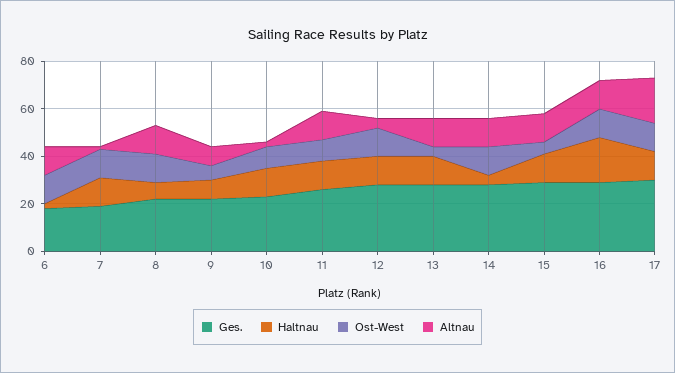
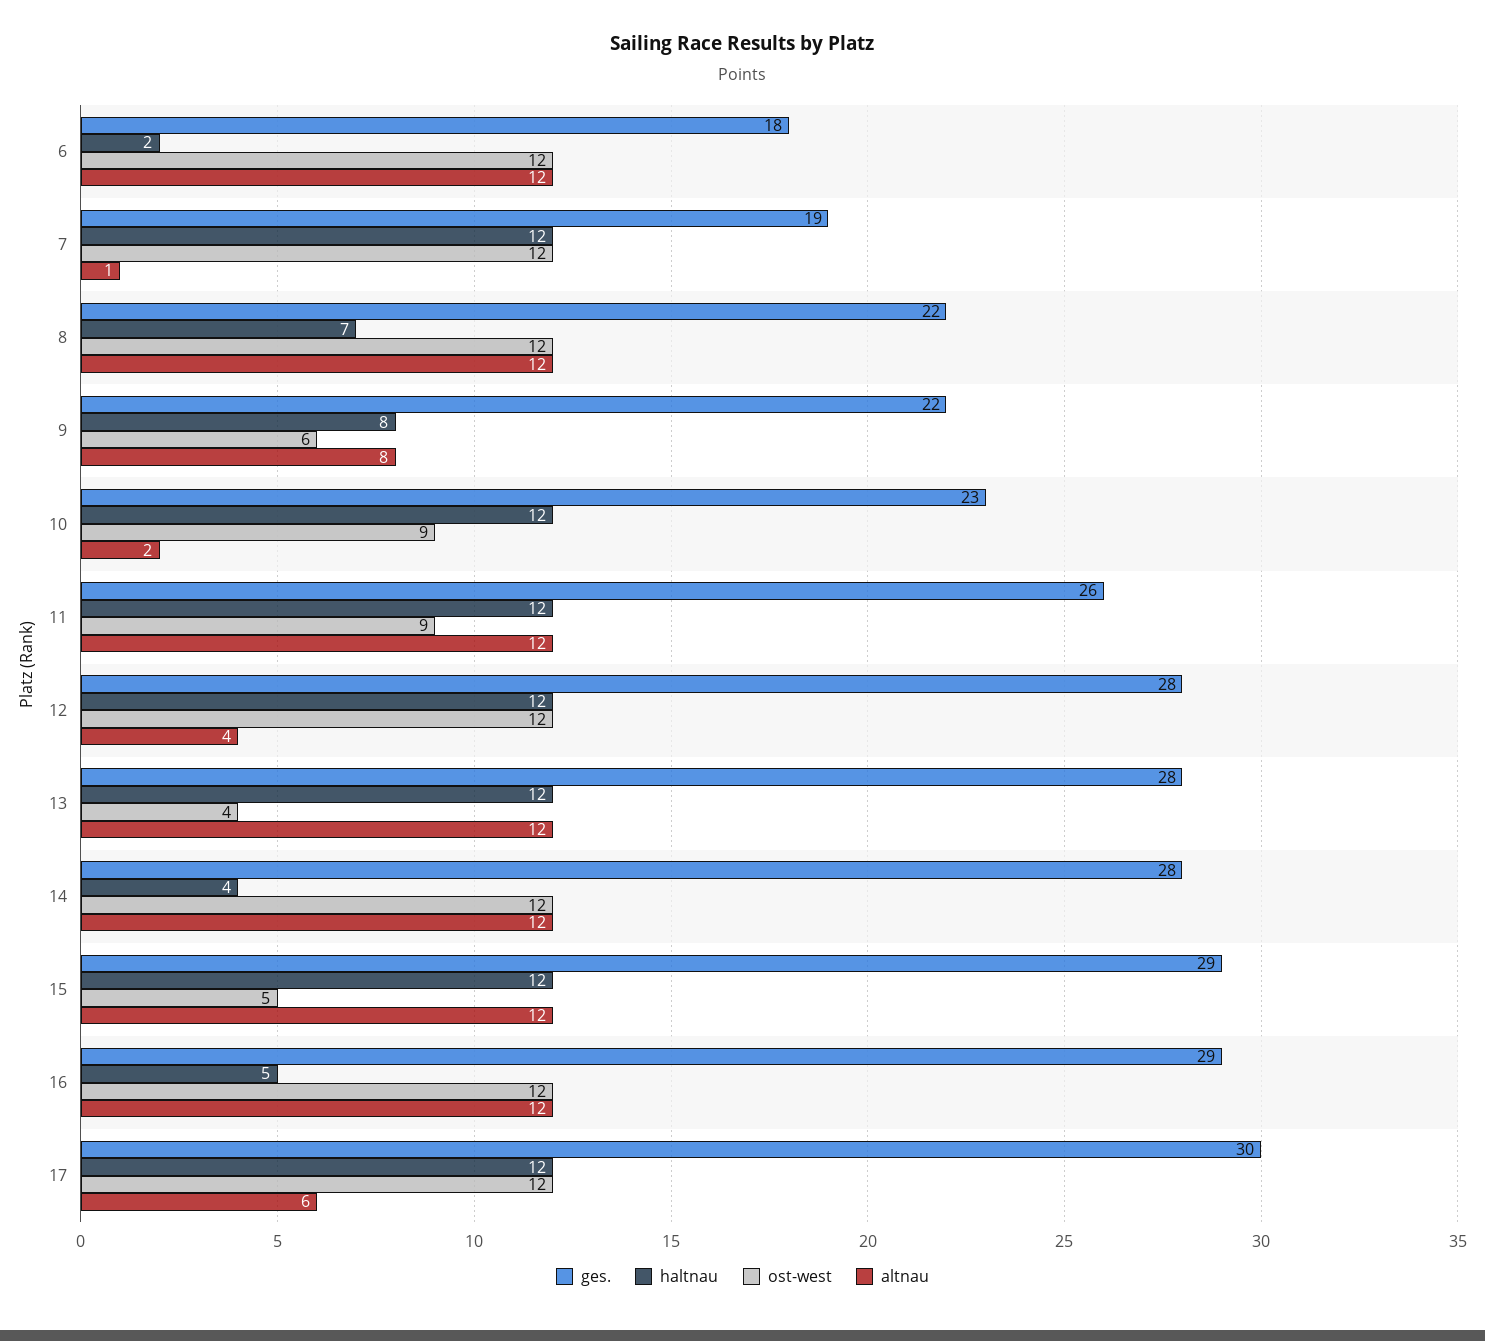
Haltnau, 16: 20 -> 5
Altnau, 17: 20 -> 6

